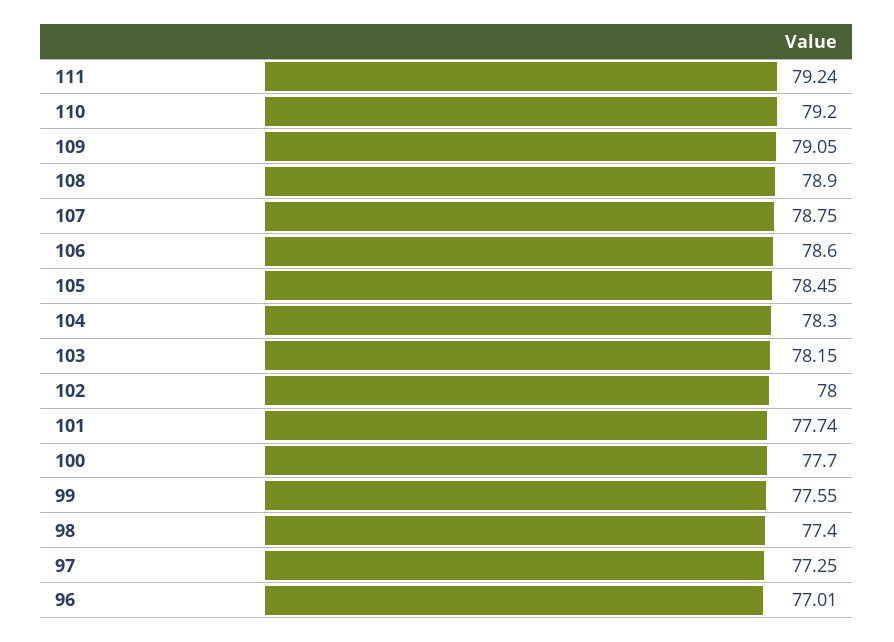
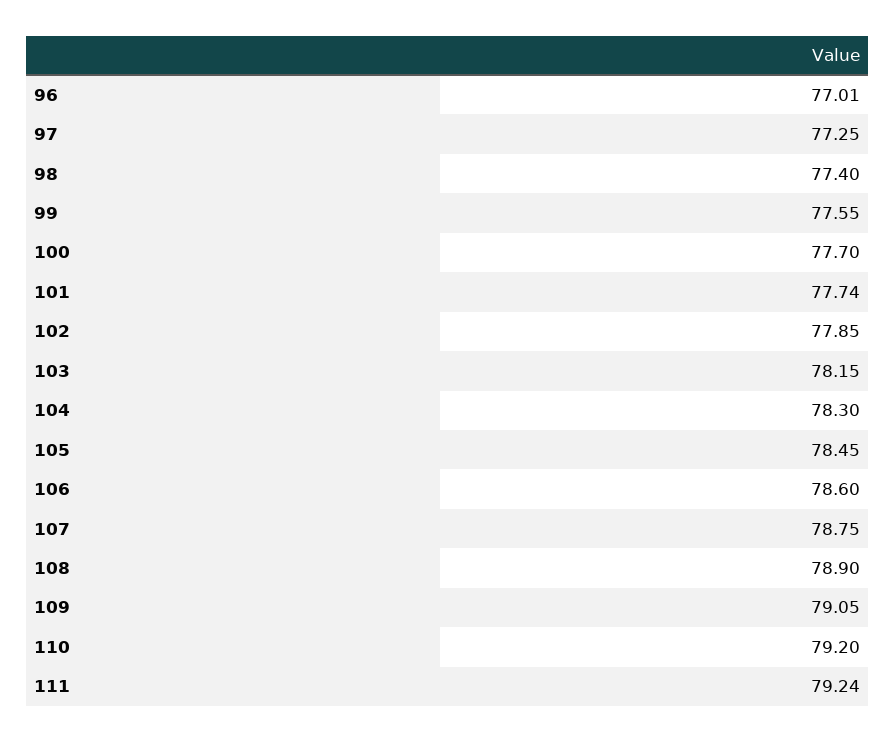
102: 78 -> 77.85

